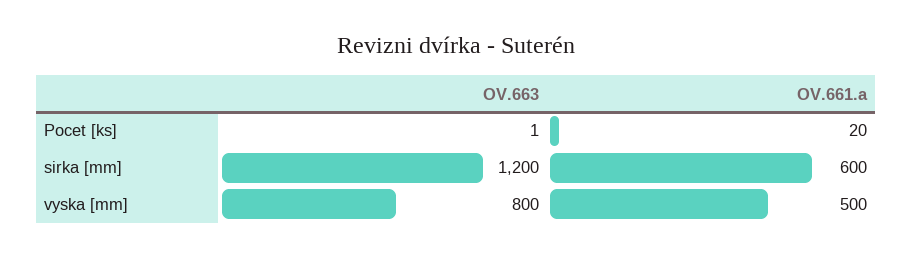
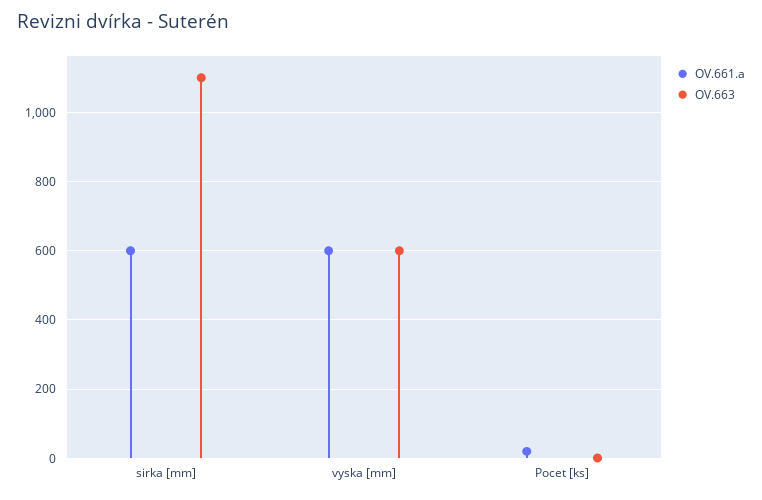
OV.663, sirka [mm]: 1200 -> 1100
OV.663, vyska [mm]: 800 -> 600
OV.661.a, vyska [mm]: 500 -> 600

